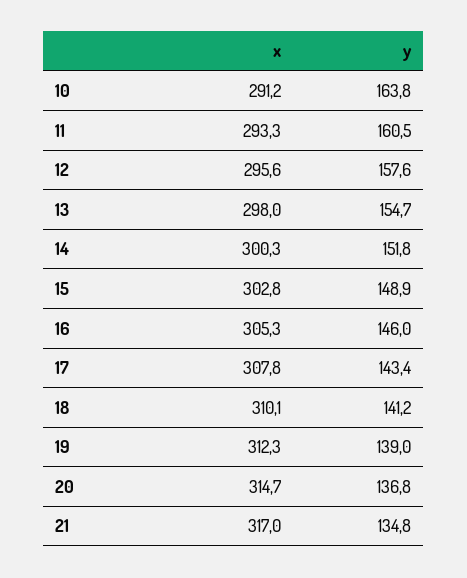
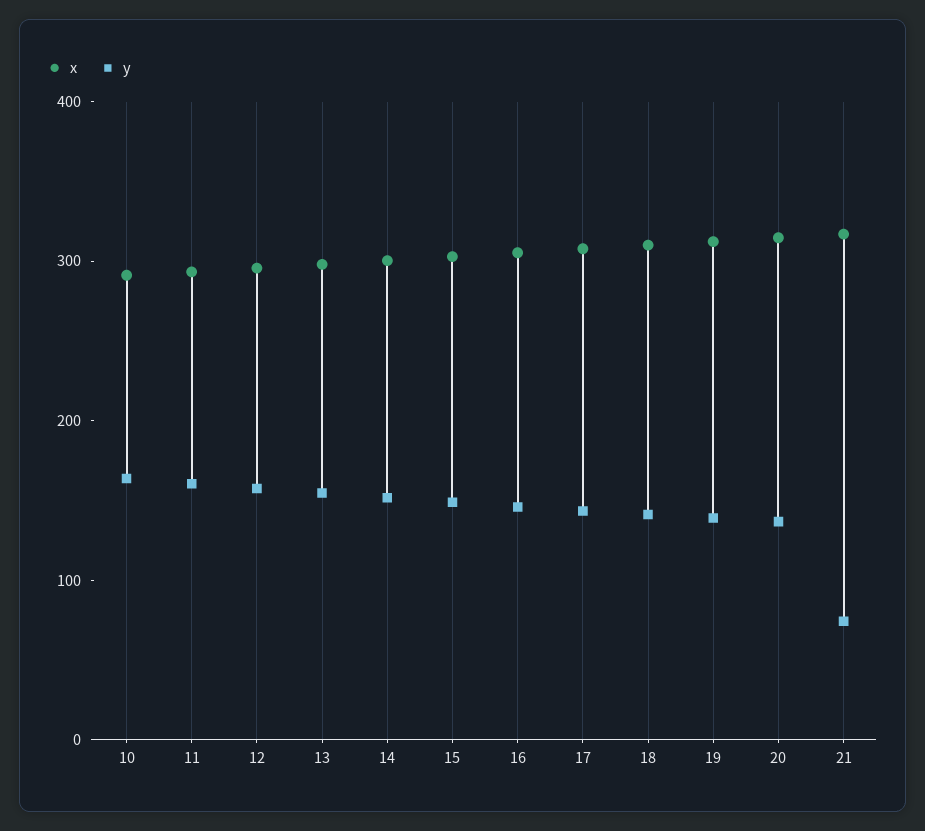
y, 21: 134.8 -> 80

